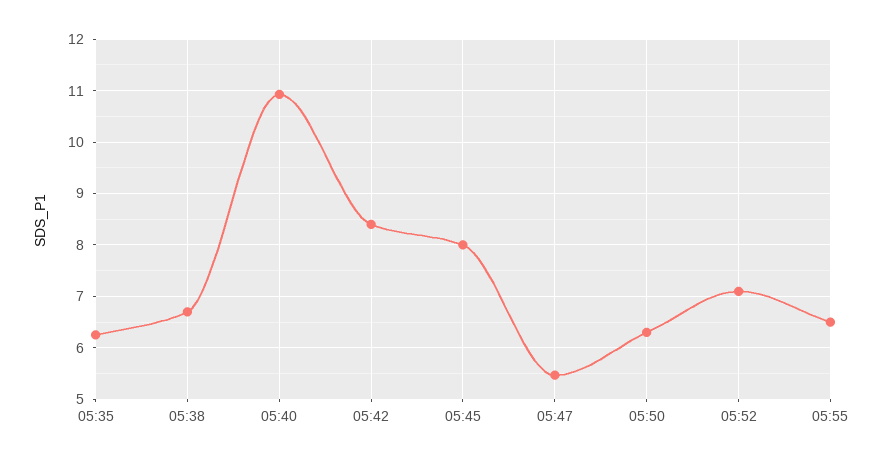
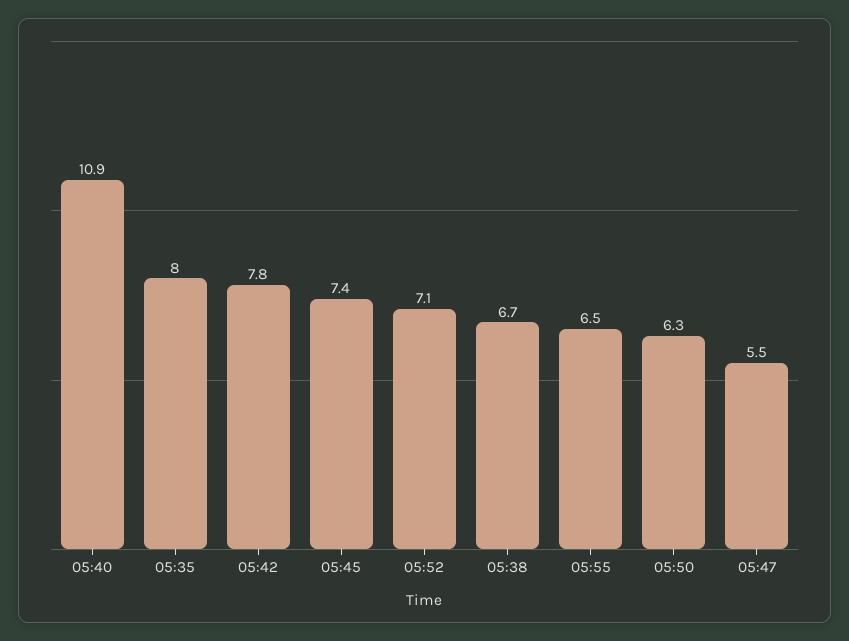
05:35: 6.2 -> 8
05:42: 8.4 -> 7.8
05:45: 8 -> 7.4

